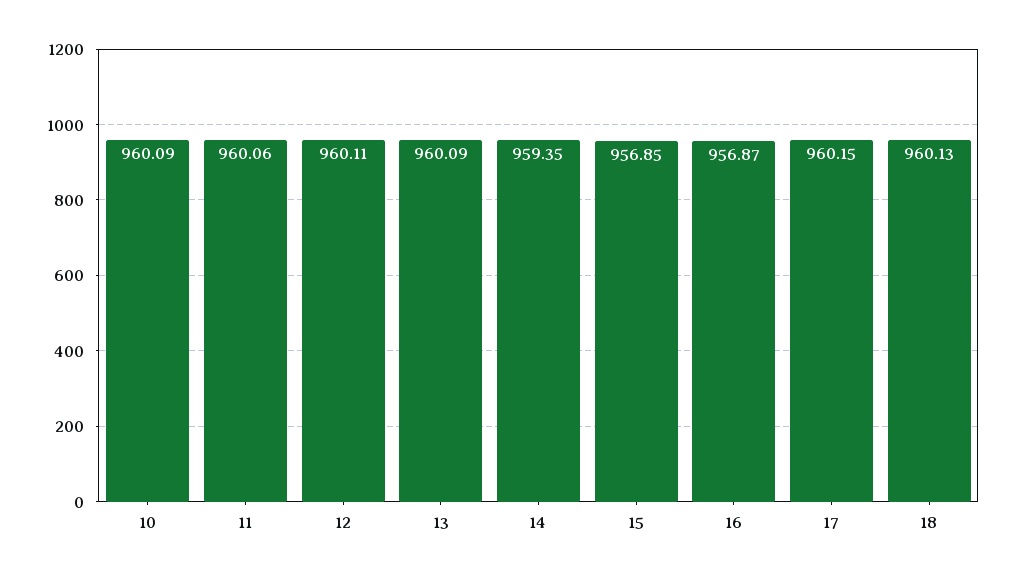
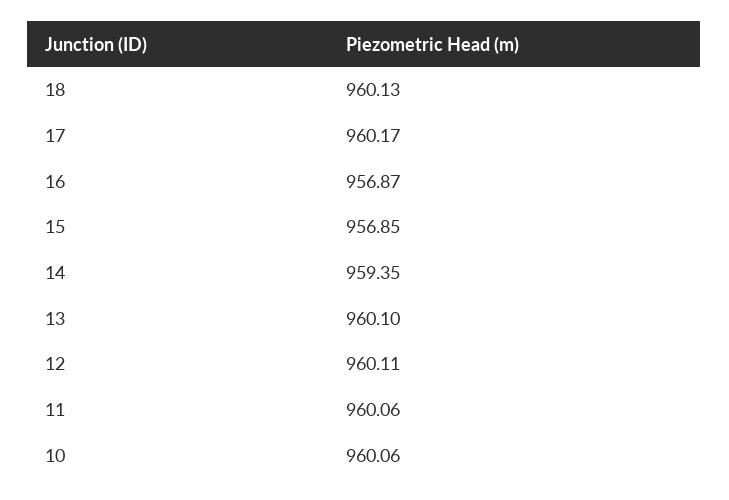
10: 960.09 -> 960.06
13: 960.09 -> 960.1
17: 960.15 -> 960.17

